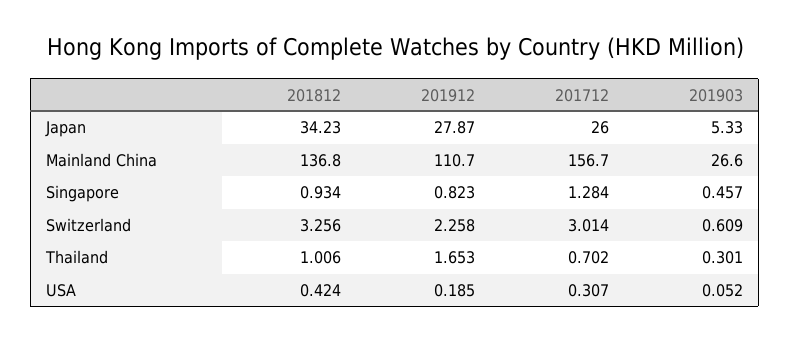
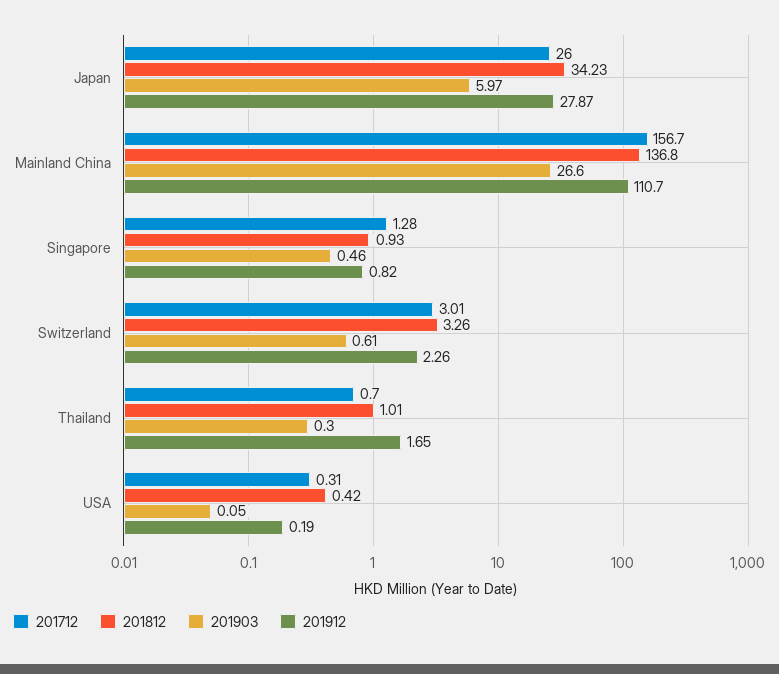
201903, Japan: 5.33 -> 5.97

